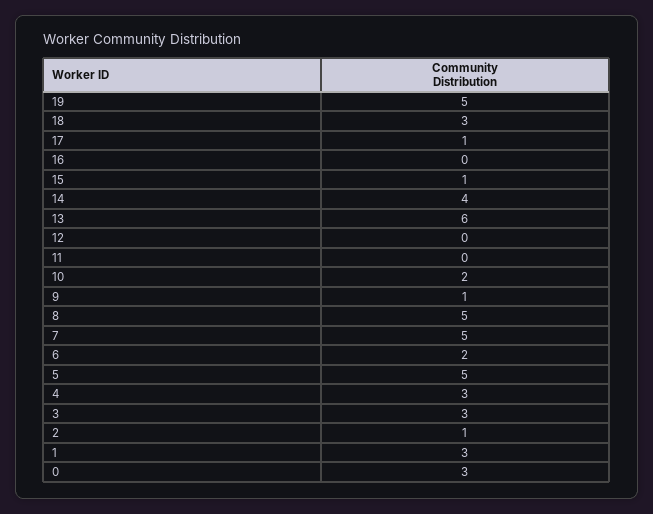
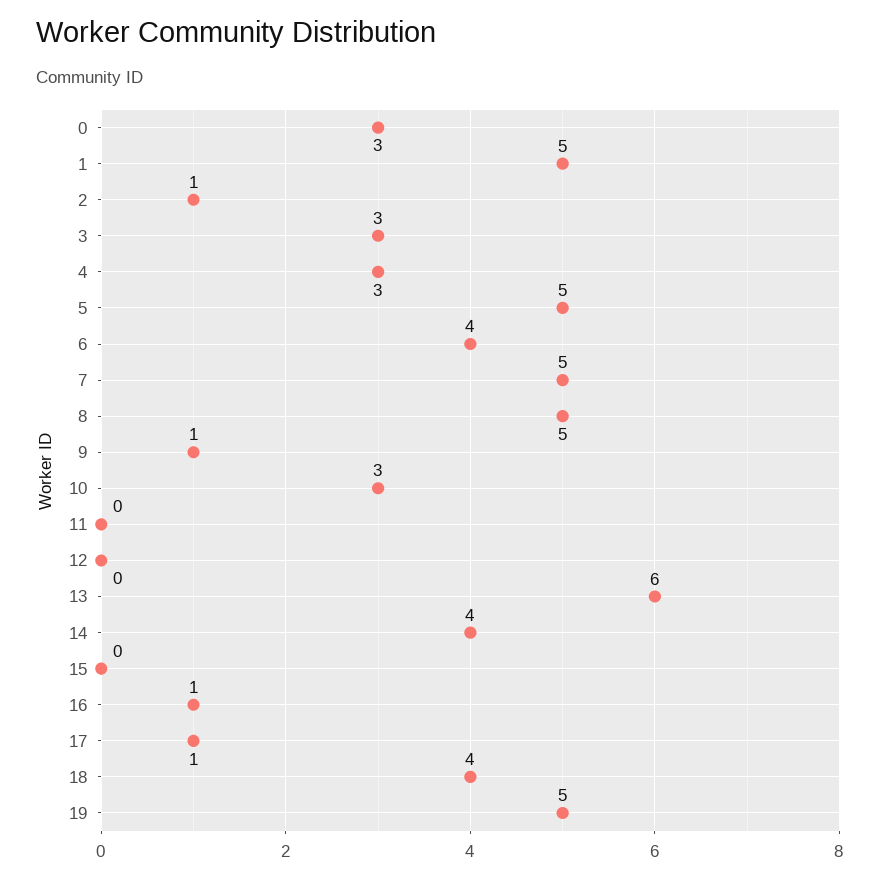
18: 3 -> 4
16: 0 -> 1
15: 1 -> 0
10: 2 -> 3
6: 2 -> 4
1: 3 -> 5

